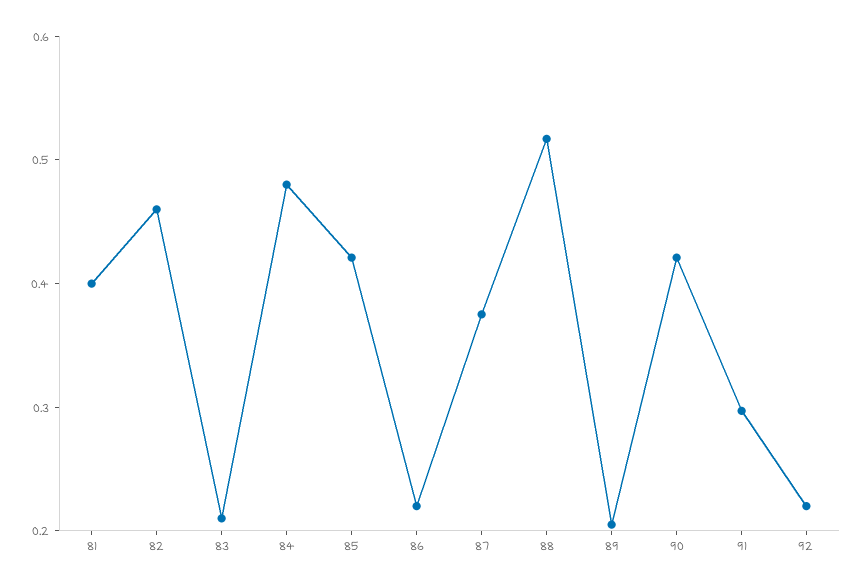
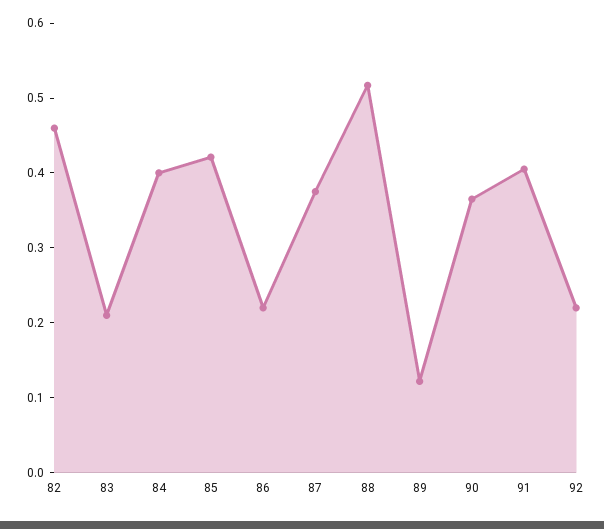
81: 0.4 -> none
84: 0.48 -> 0.4
89: 0.2 -> 0.12
90: 0.42 -> 0.36
91: 0.3 -> 0.4

